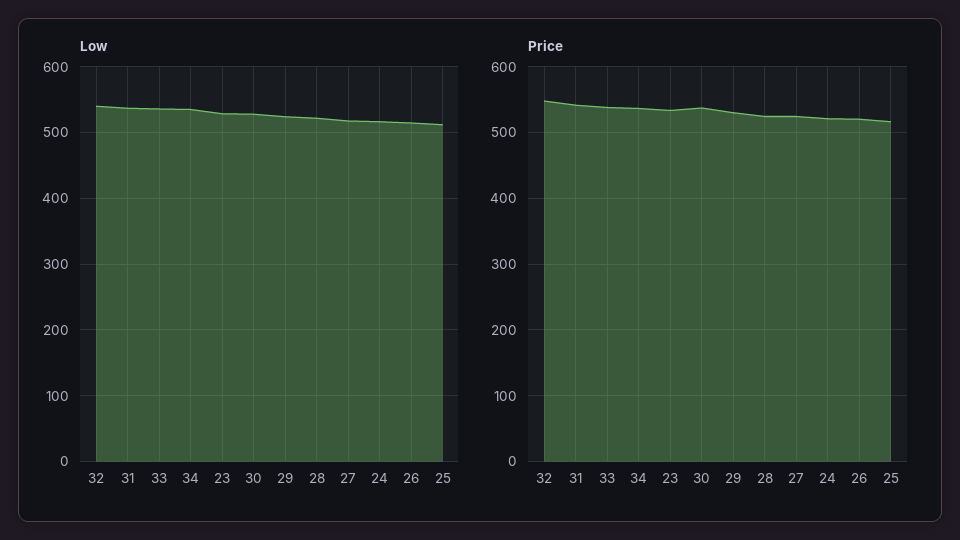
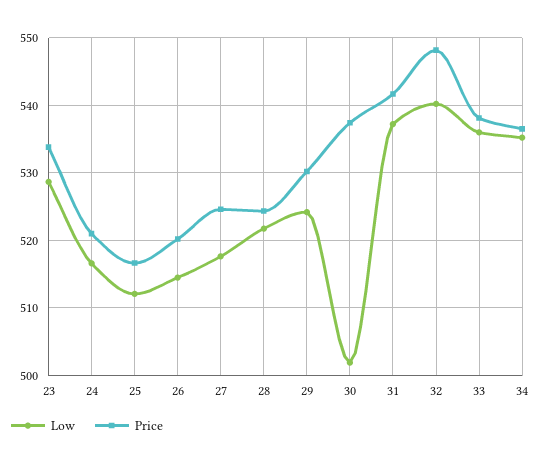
Low, 30: 530 -> 502

